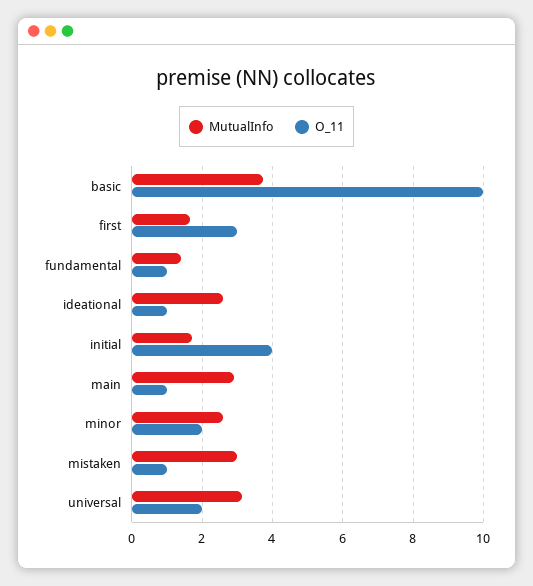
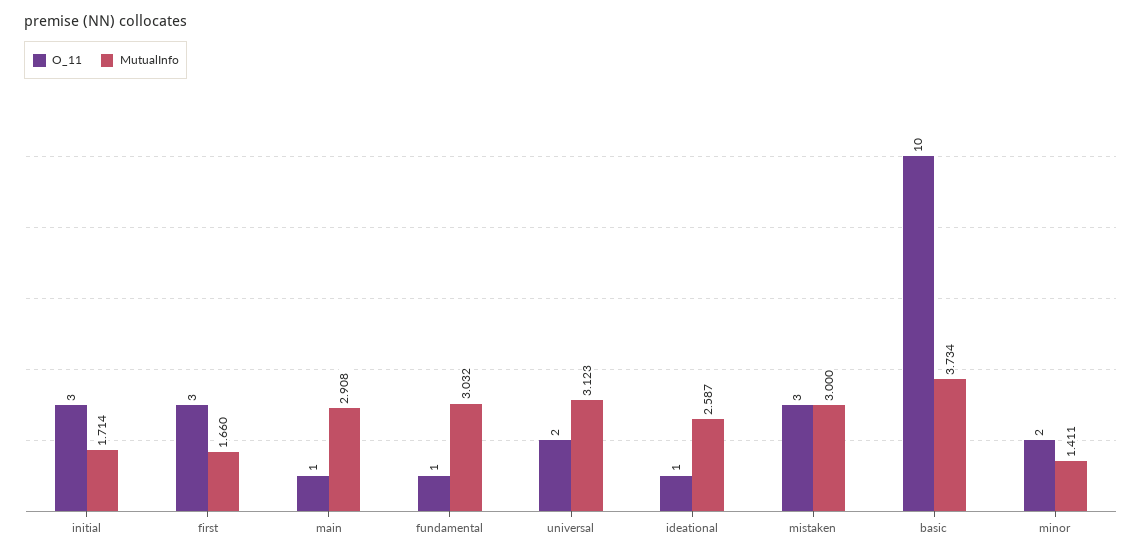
MutualInfo, fundamental: 1.4 -> 3.032
O_11, initial: 4 -> 3
MutualInfo, minor: 2.6 -> 1.411
O_11, mistaken: 1 -> 3

